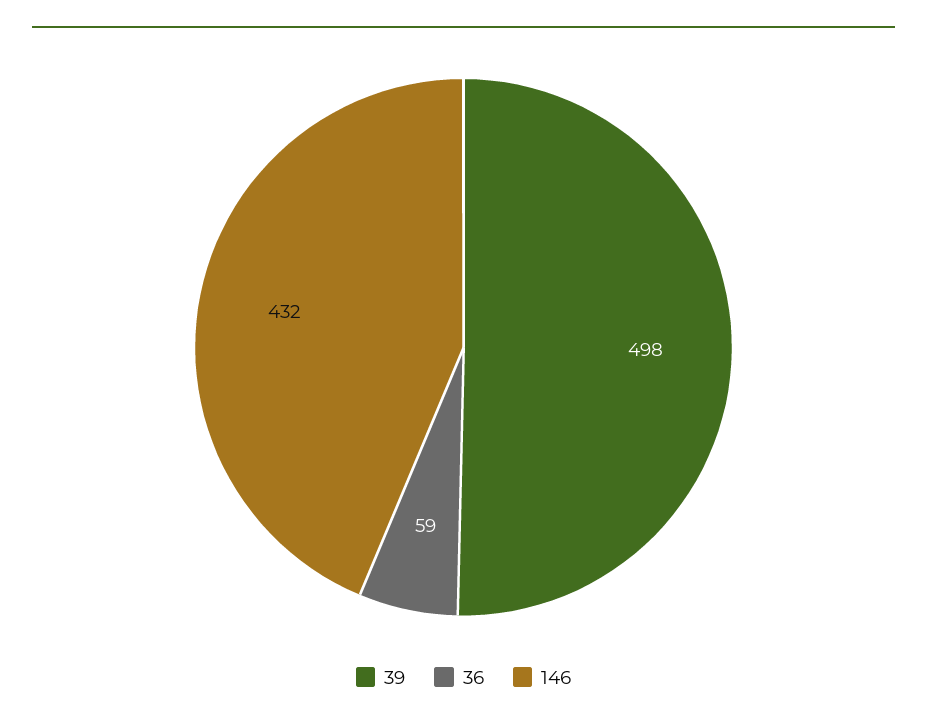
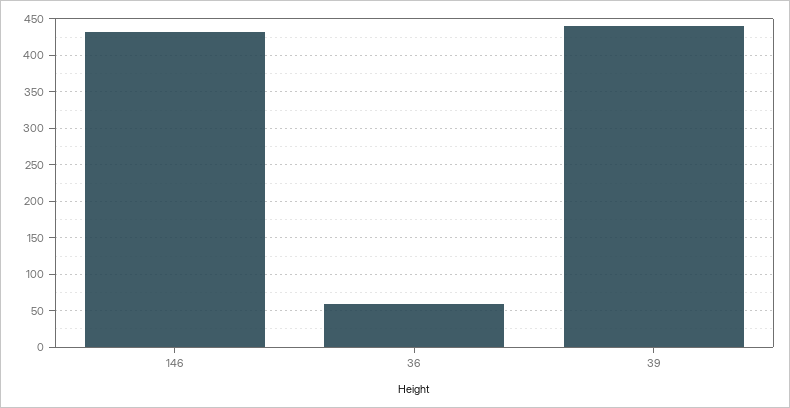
39: 498 -> 440

